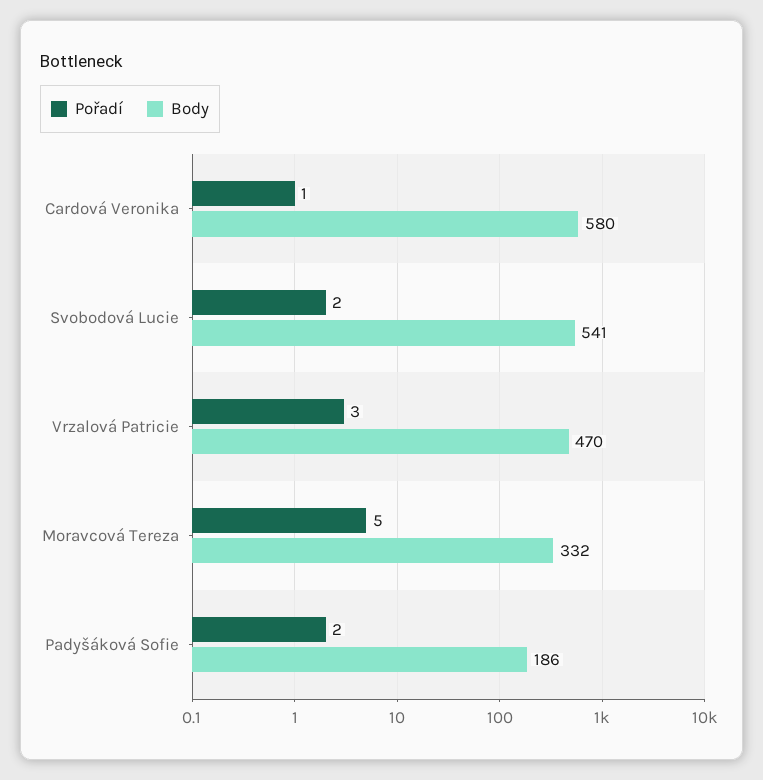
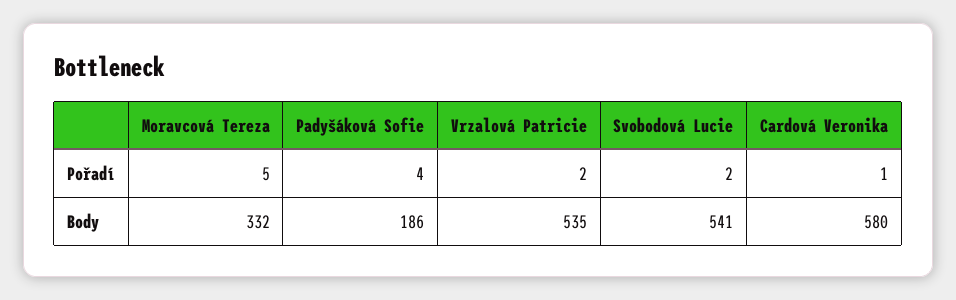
Pořadí, Vrzalová Patricie: 3 -> 2
Body, Vrzalová Patricie: 470 -> 535
Pořadí, Padyšáková Sofie: 2 -> 4

